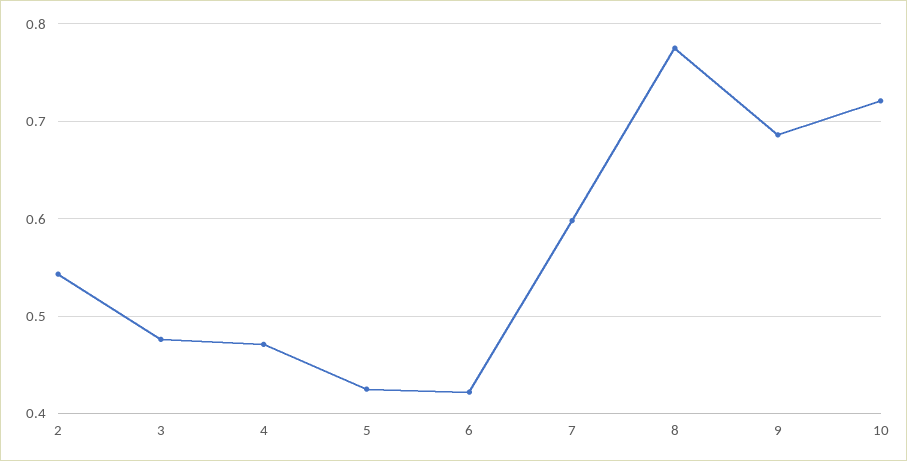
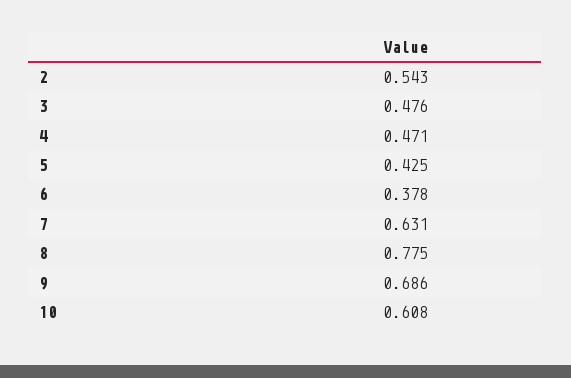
6: 0.42 -> 0.378
7: 0.6 -> 0.631
10: 0.72 -> 0.608

